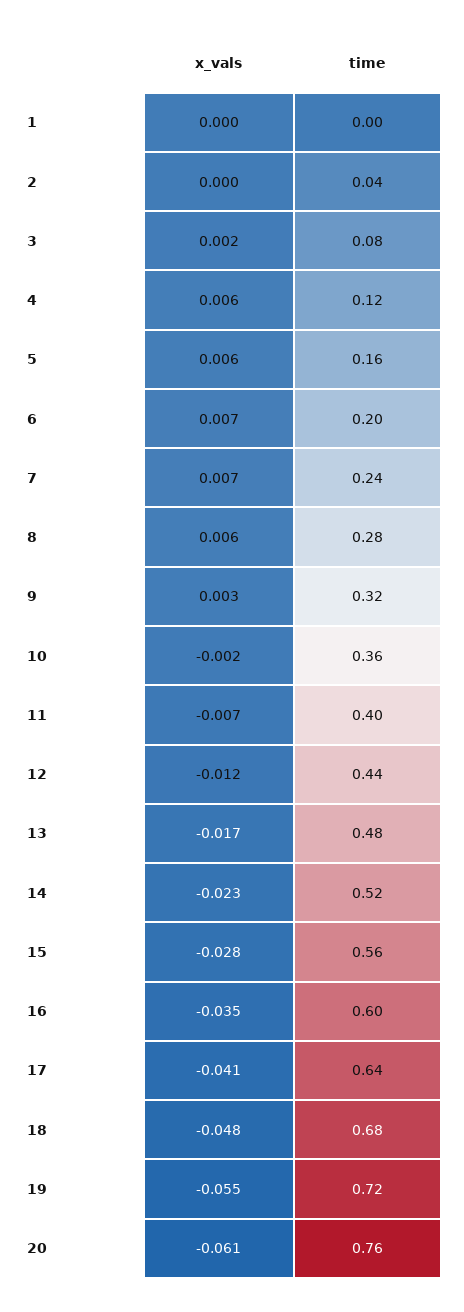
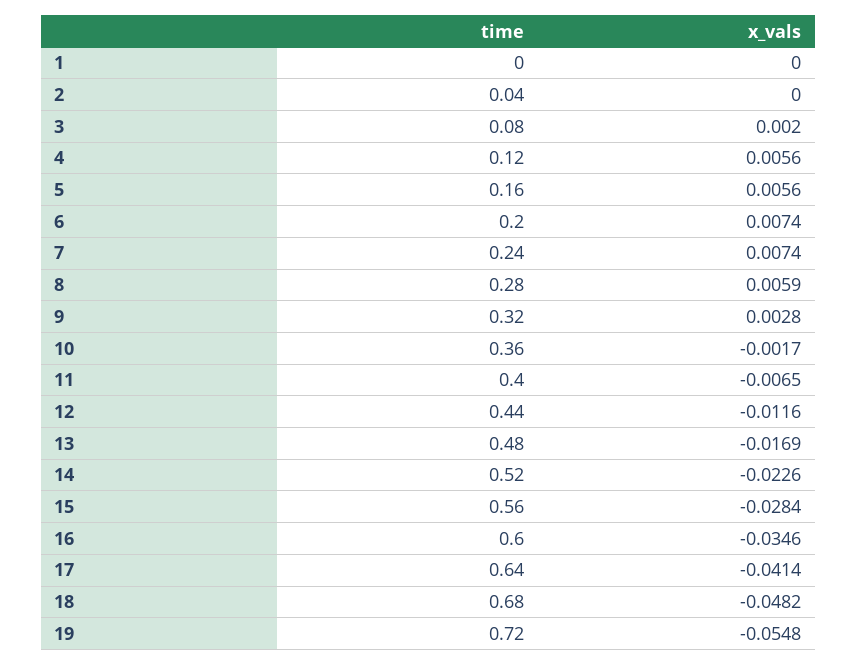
x_vals, 20: -0.061 -> none
time, 20: 0.76 -> none

